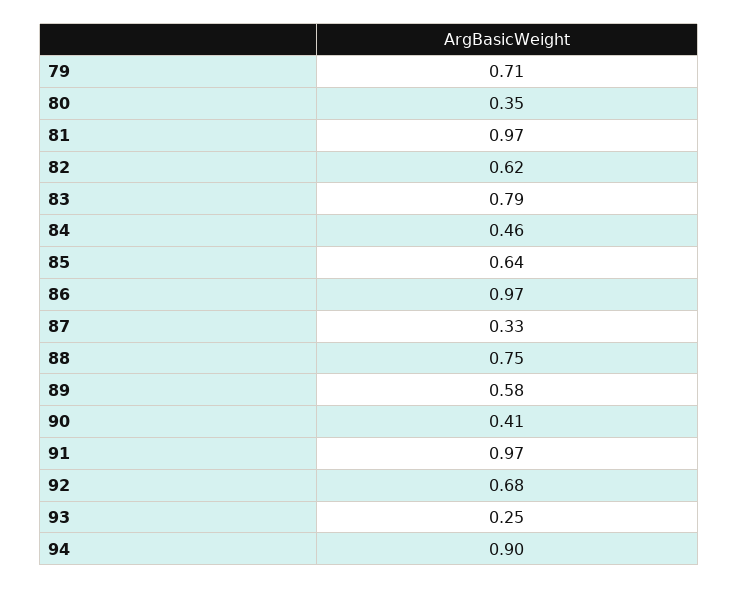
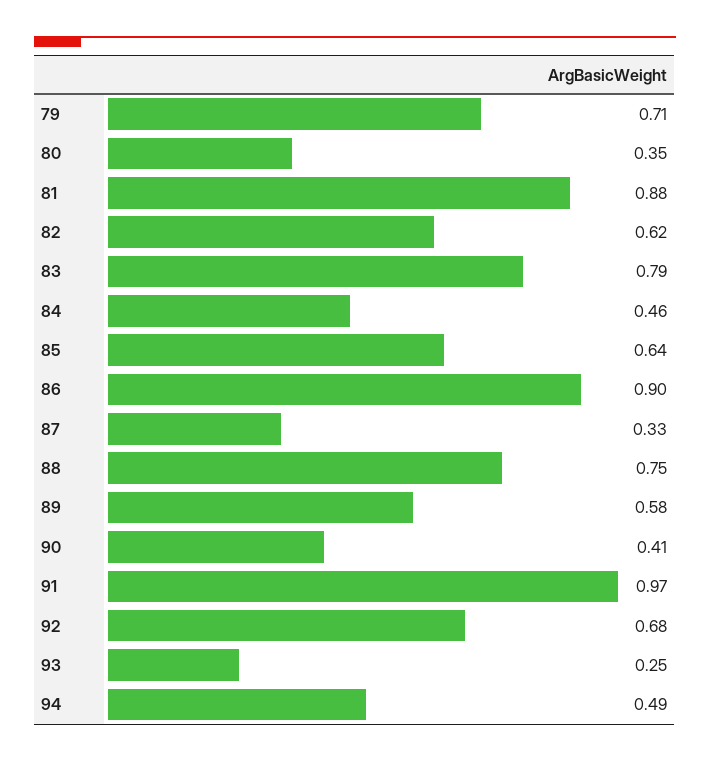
81: 0.97 -> 0.88
86: 0.97 -> 0.9
94: 0.9 -> 0.49

